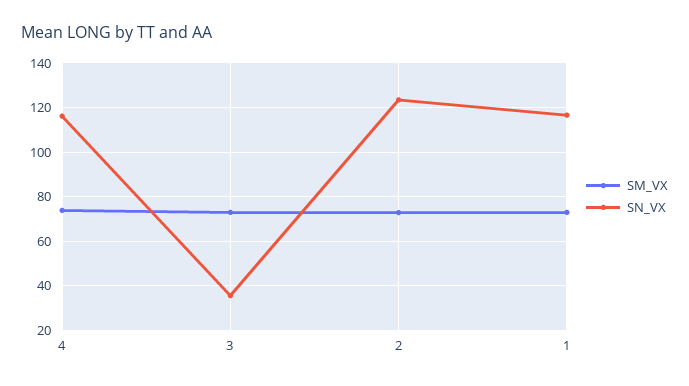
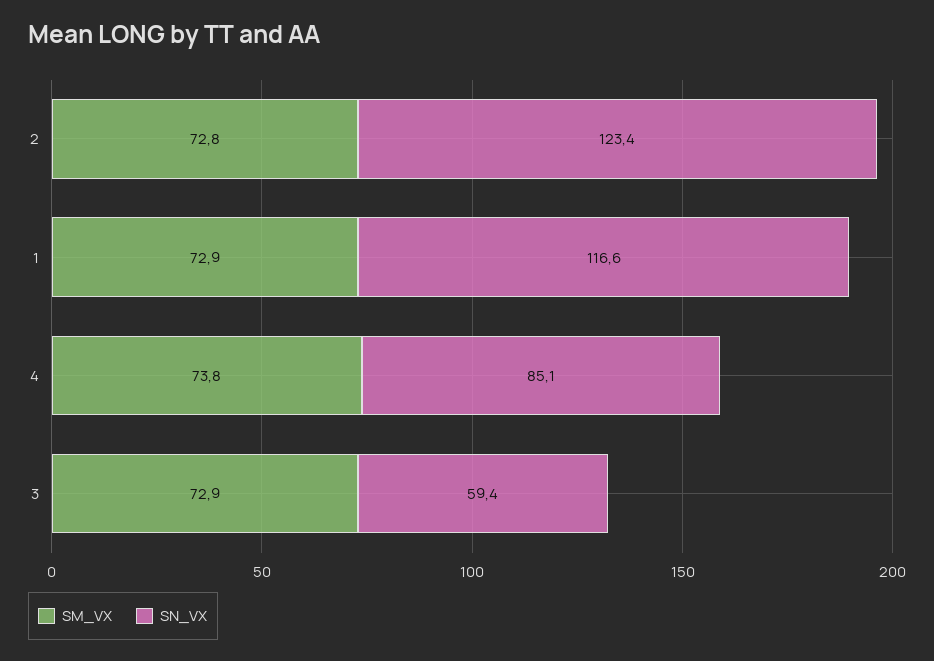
SN_VX, 4: 115 -> 85.1
SN_VX, 3: 35 -> 59.4

